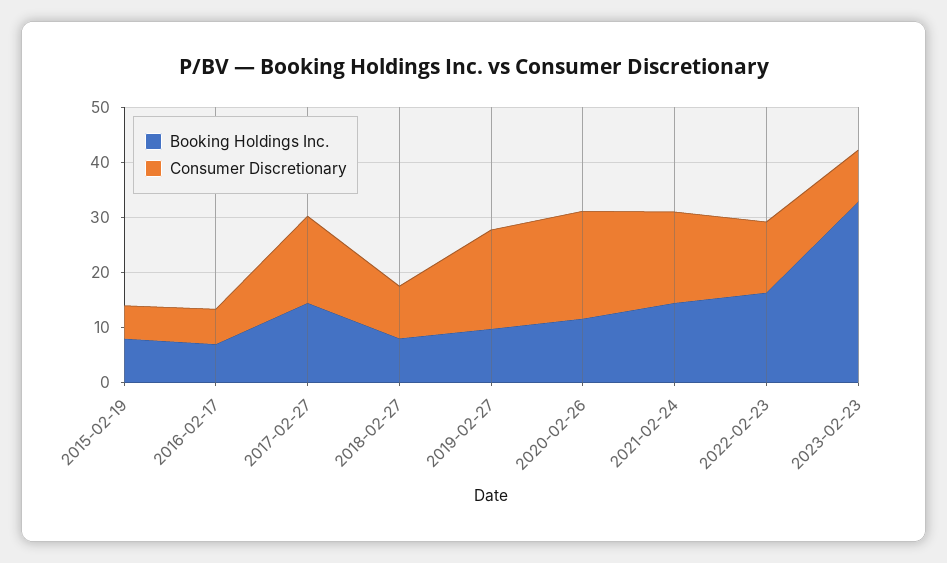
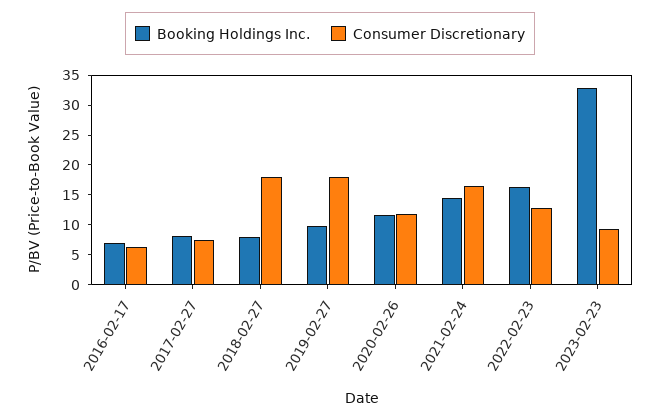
Booking Holdings Inc., 2015-02-19: 8 -> none
Consumer Discretionary, 2015-02-19: 6 -> none
Booking Holdings Inc., 2017-02-27: 14 -> 7.5
Consumer Discretionary, 2017-02-27: 16 -> 7.5
Consumer Discretionary, 2018-02-27: 10 -> 17.5
Consumer Discretionary, 2020-02-26: 20 -> 12.5

